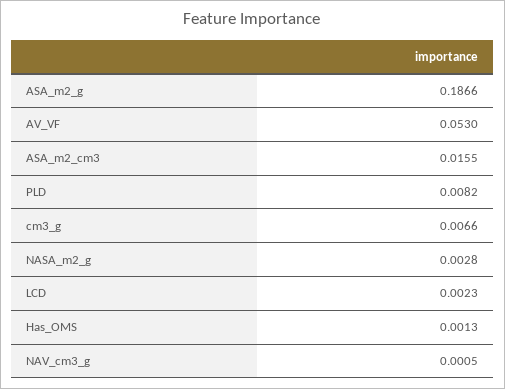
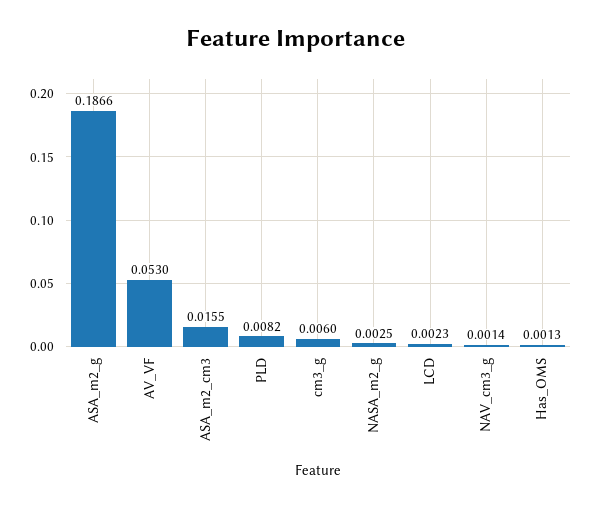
cm3_g: 0.0066 -> 0.006
NASA_m2_g: 0.0028 -> 0.0025
NAV_cm3_g: 0.0005 -> 0.0014

